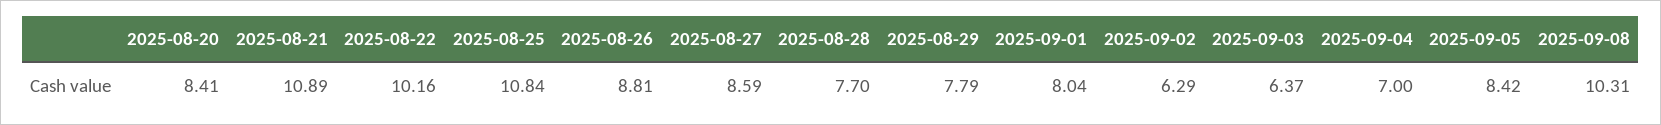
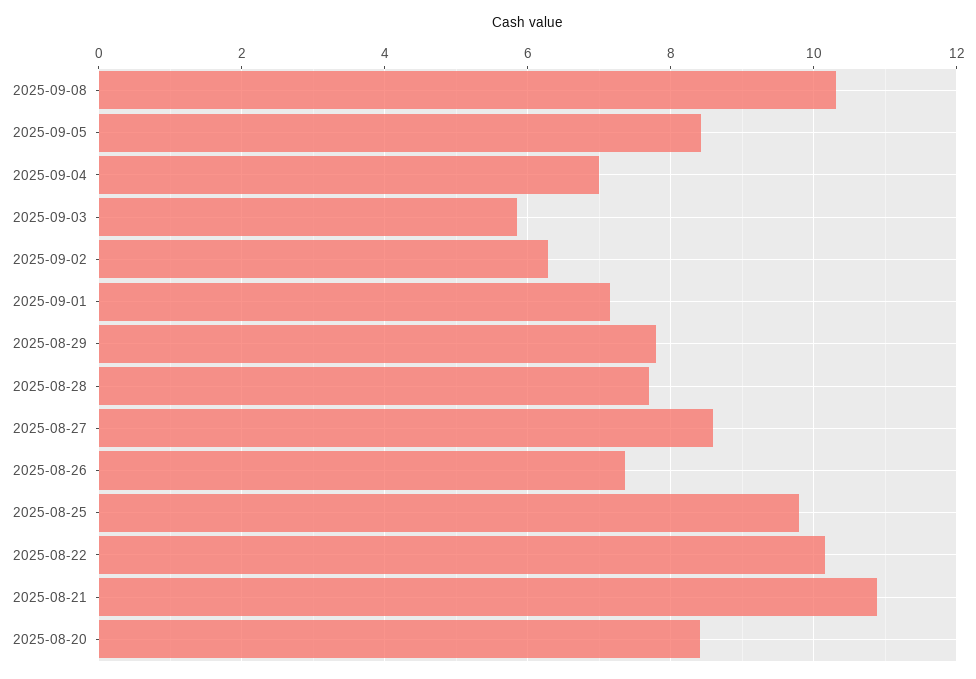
2025-08-25: 10.84 -> 9.8
2025-08-26: 8.81 -> 7.4
2025-09-01: 8.04 -> 7.2
2025-09-03: 6.37 -> 5.8

